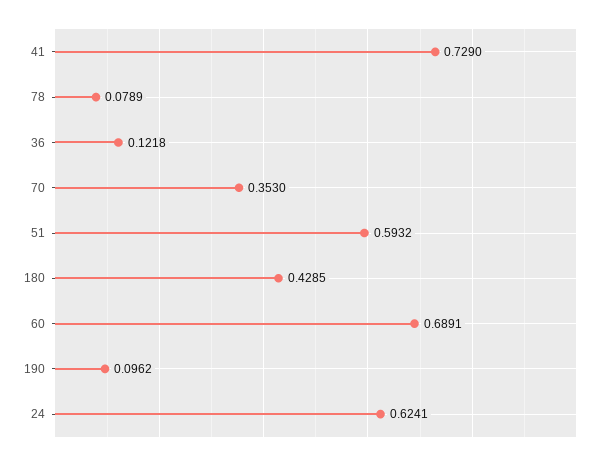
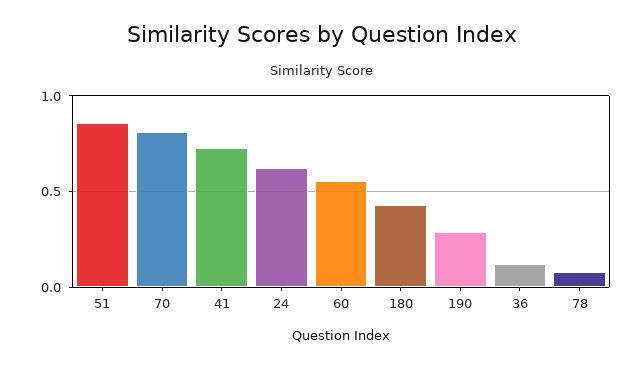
70: 0.353 -> 0.8
51: 0.5932 -> 0.85
60: 0.6891 -> 0.55
190: 0.0962 -> 0.3

